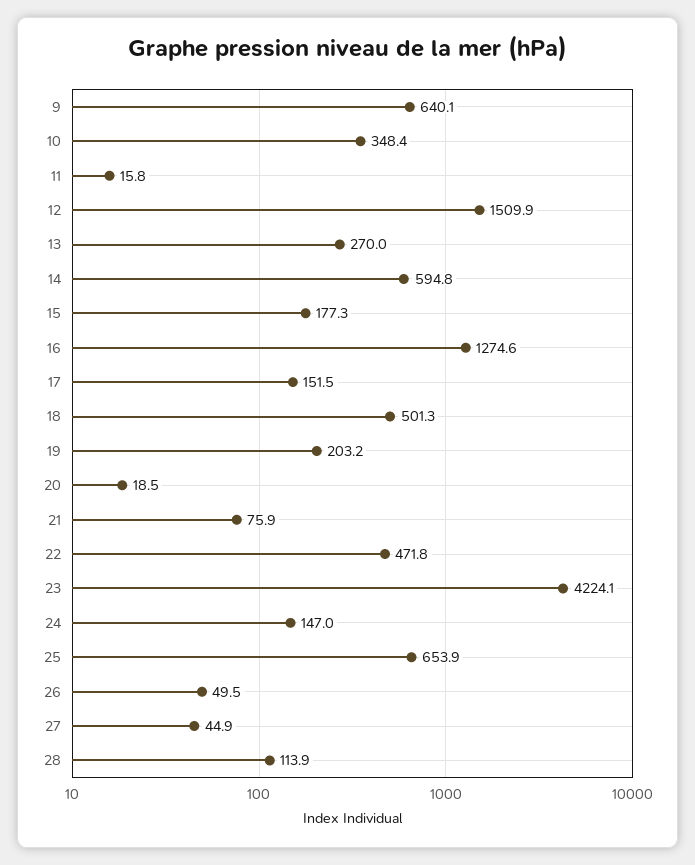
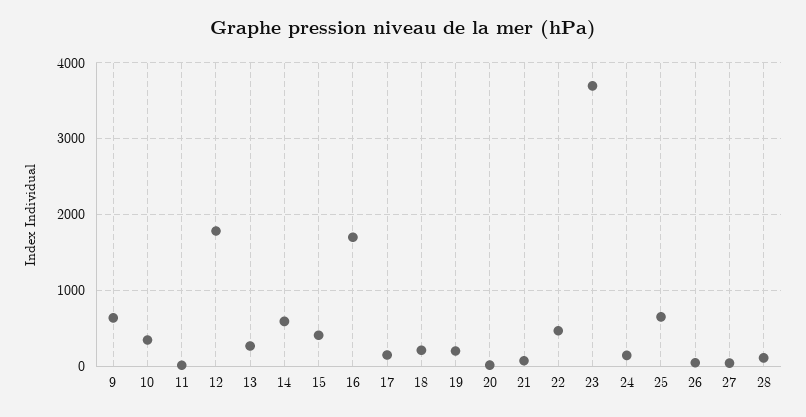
12: 1509.9 -> 1800
15: 177.3 -> 400
16: 1274.6 -> 1700
18: 501.3 -> 200
23: 4224.1 -> 3700

